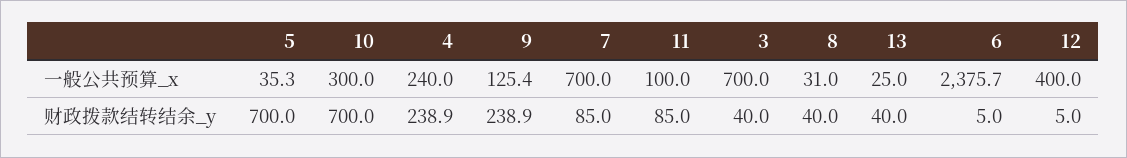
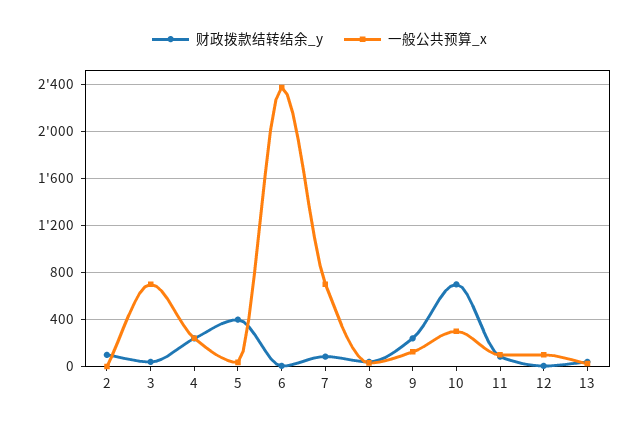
一般公共预算_x, 12: 400 -> 100
财政拨款结转结余_y, 5: 700 -> 400
财政拨款结转结余_y, 2: none -> 100
一般公共预算_x, 2: none -> 0

